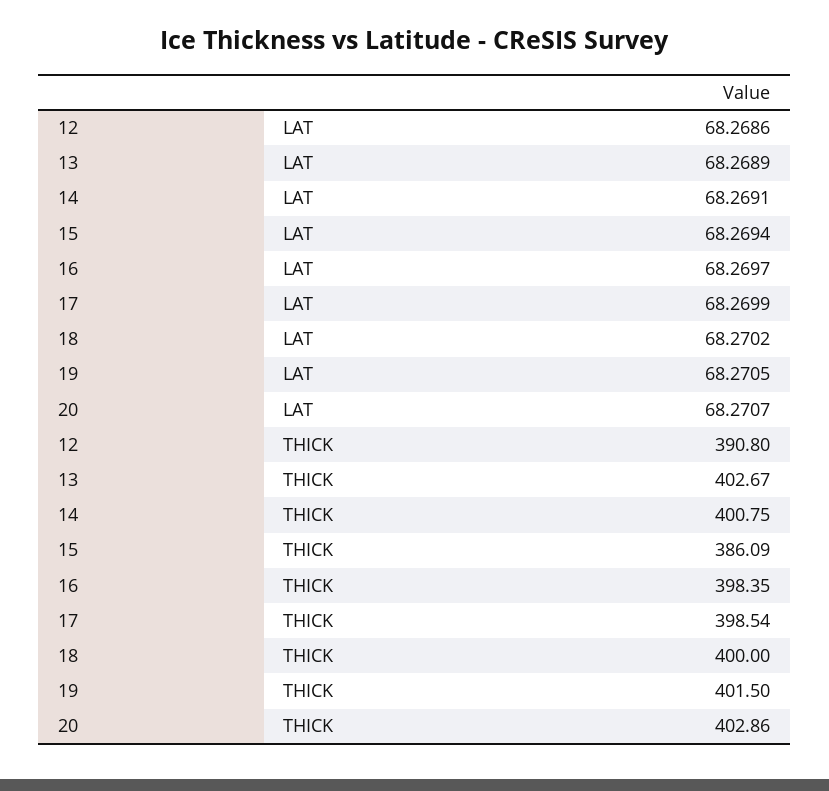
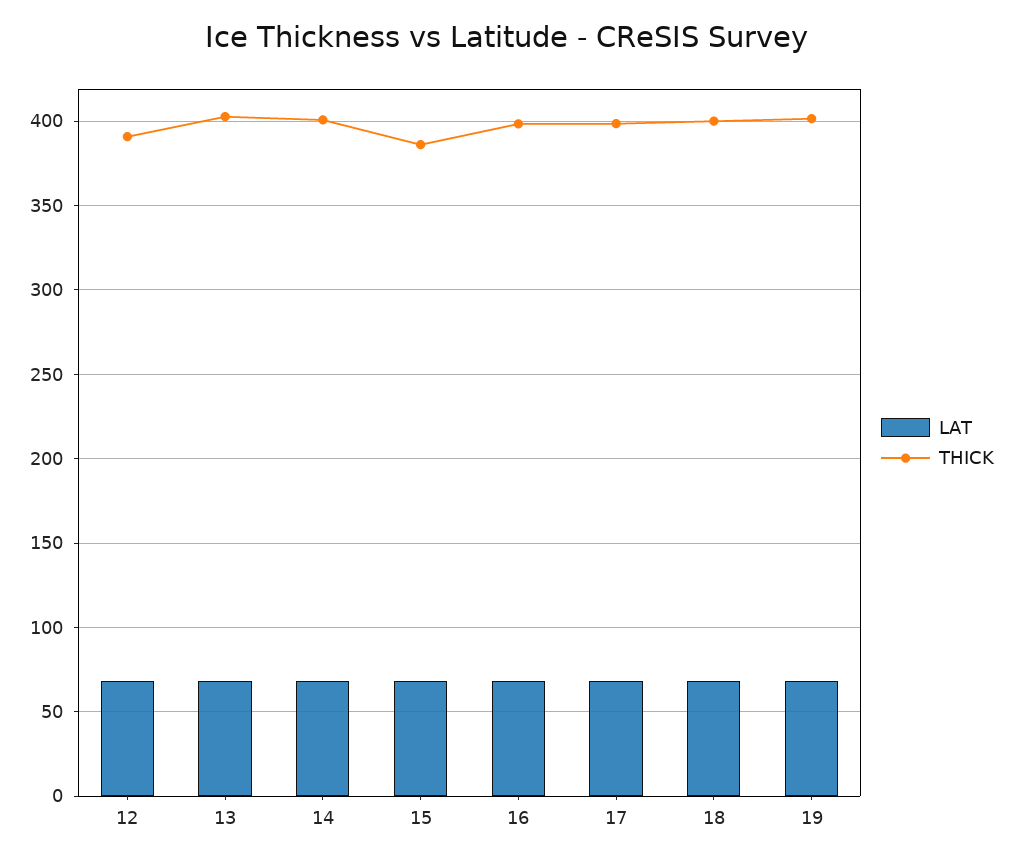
LAT, 20: 68.2707 -> none
THICK, 20: 402.86 -> none

